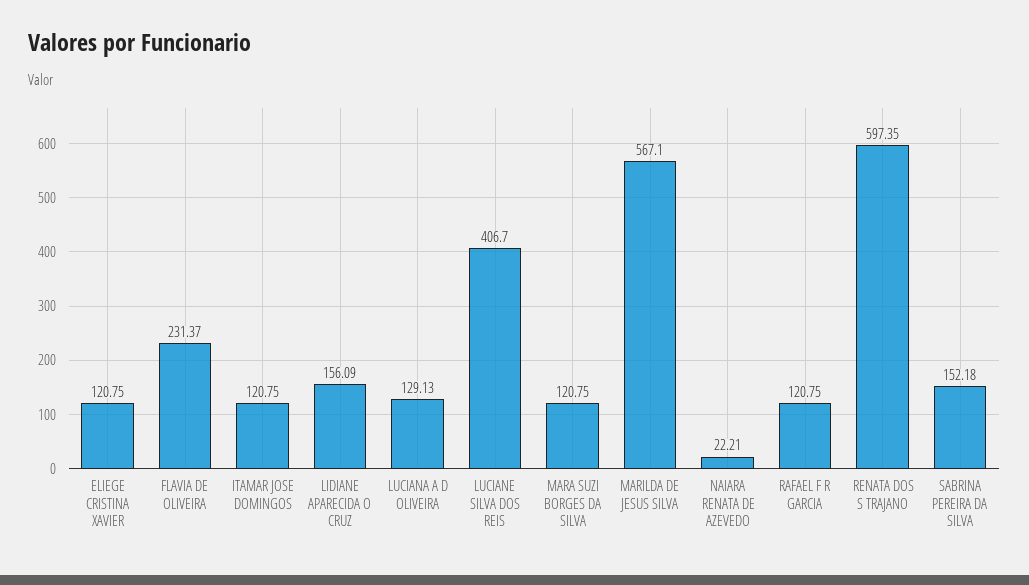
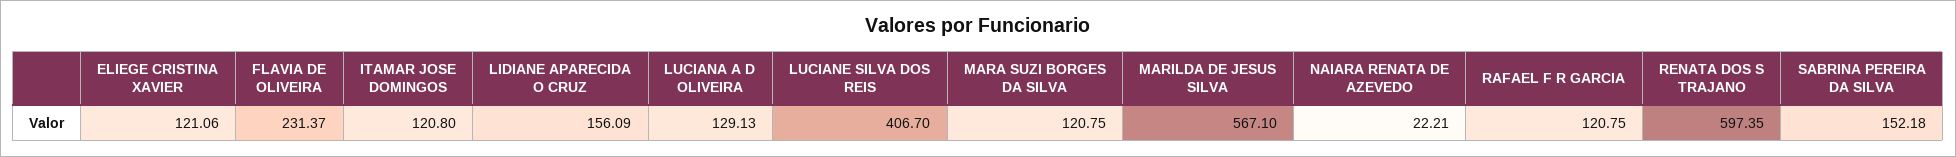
ELIEGE CRISTINA XAVIER: 120.75 -> 121.06
ITAMAR JOSE DOMINGOS: 120.75 -> 120.8

